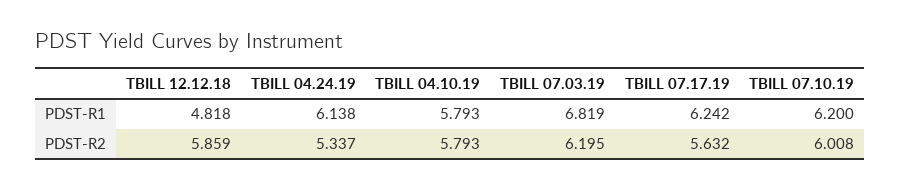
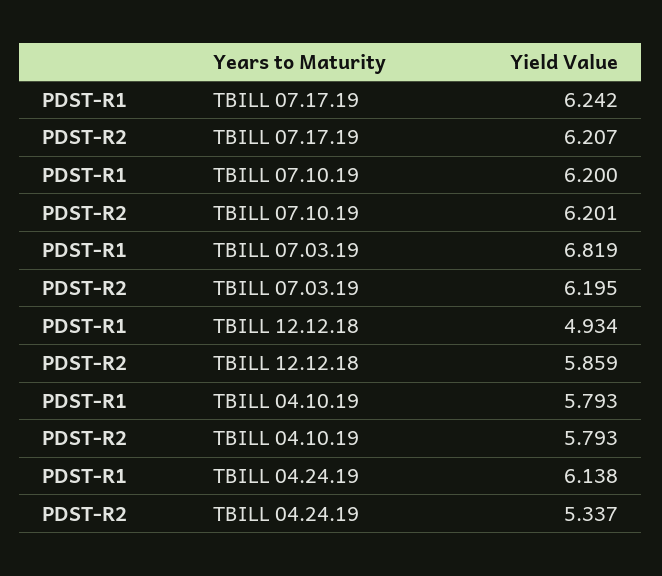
TBILL 12.12.18, PDST-R1: 4.818 -> 4.934
TBILL 07.17.19, PDST-R2: 5.632 -> 6.207
TBILL 07.10.19, PDST-R2: 6.008 -> 6.201

